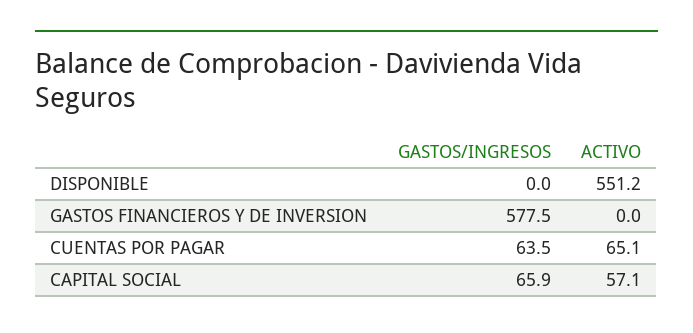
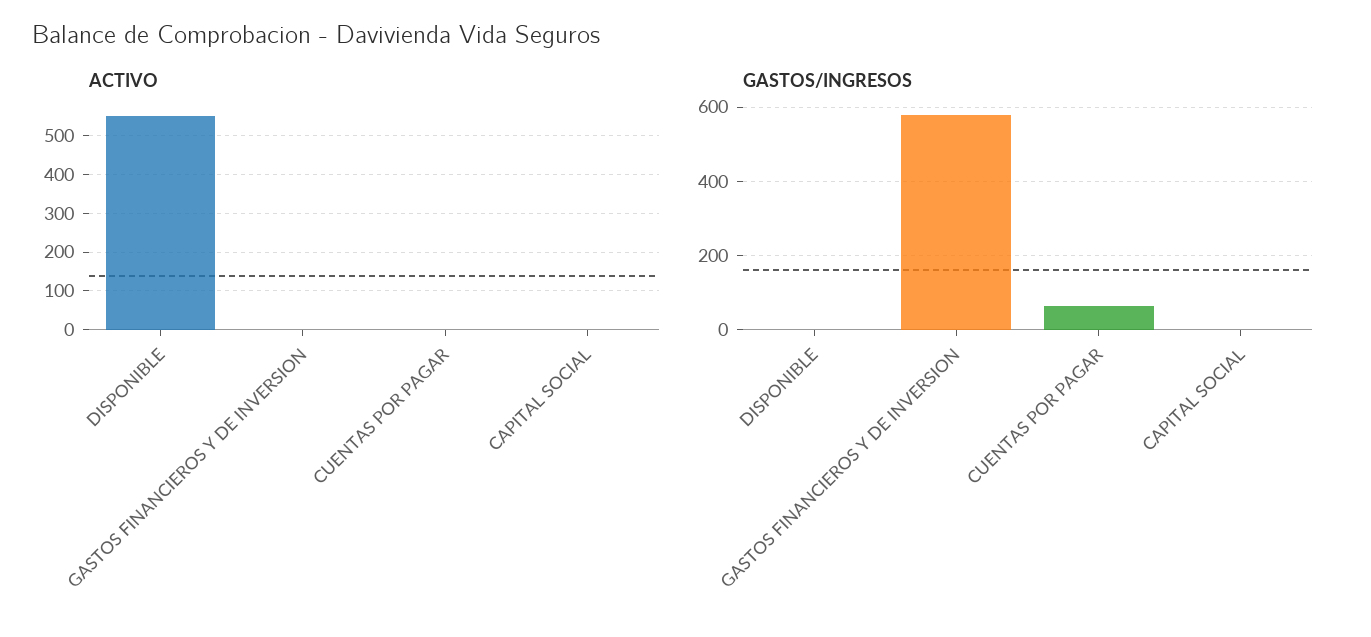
ACTIVO, CUENTAS POR PAGAR: 65.1 -> 0
GASTOS/INGRESOS, CAPITAL SOCIAL: 65.9 -> 0
ACTIVO, CAPITAL SOCIAL: 57.1 -> 0

